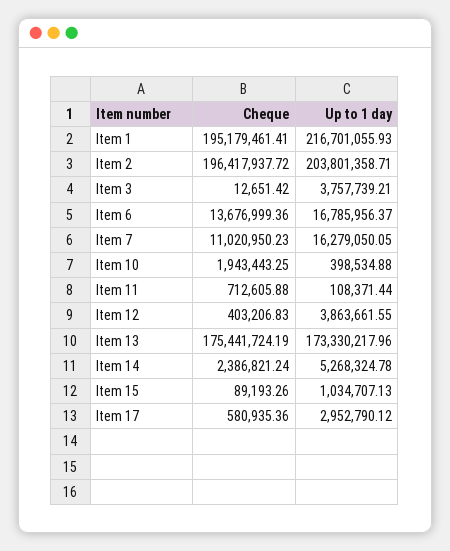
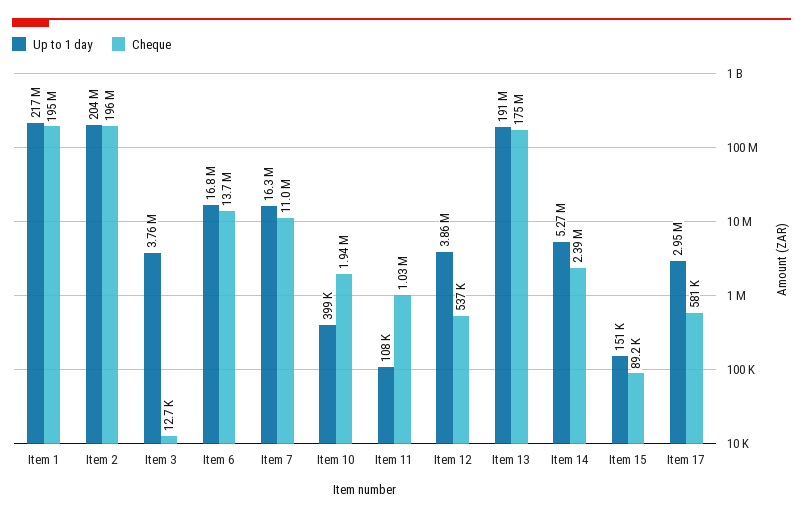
Cheque, Item 11: 712605.88 -> 1030000
Cheque, Item 12: 403206.83 -> 537000
Up to 1 day, Item 13: 173330217.96 -> 191000000
Up to 1 day, Item 15: 1034707.13 -> 151000

